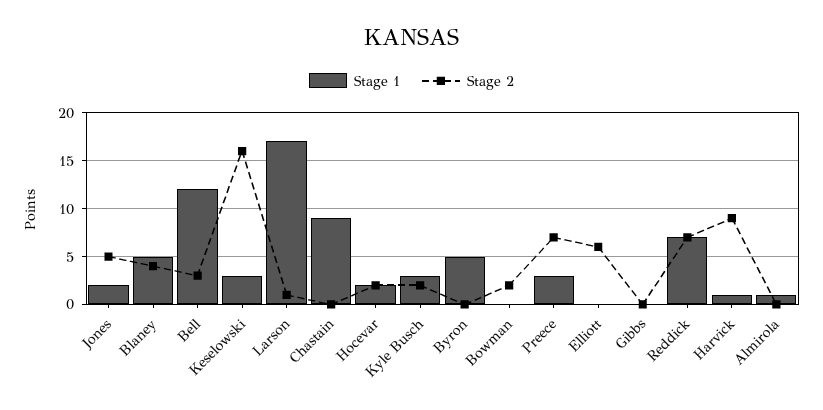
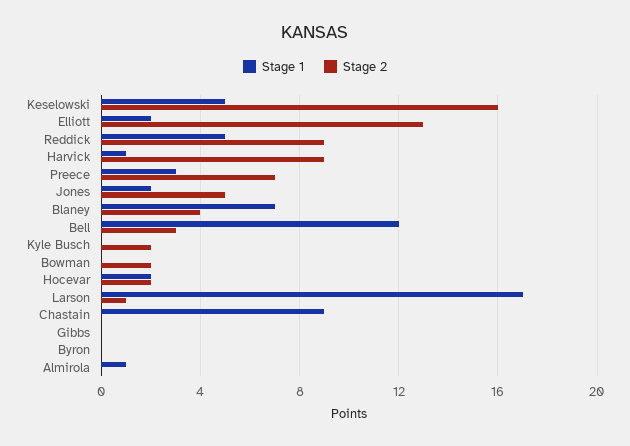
Stage 1, Blaney: 5 -> 7
Stage 1, Keselowski: 3 -> 5
Stage 1, Kyle Busch: 3 -> 0
Stage 1, Byron: 5 -> 0
Stage 1, Elliott: 0 -> 2
Stage 2, Elliott: 6 -> 13
Stage 1, Reddick: 7 -> 5
Stage 2, Reddick: 7 -> 9

